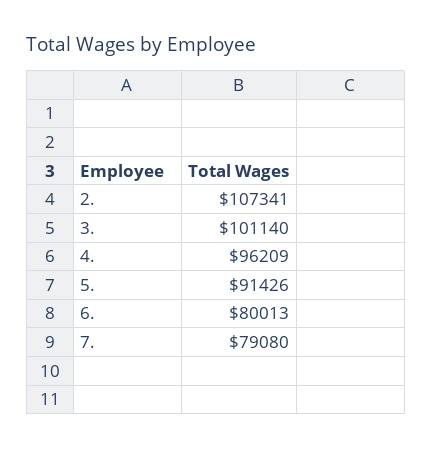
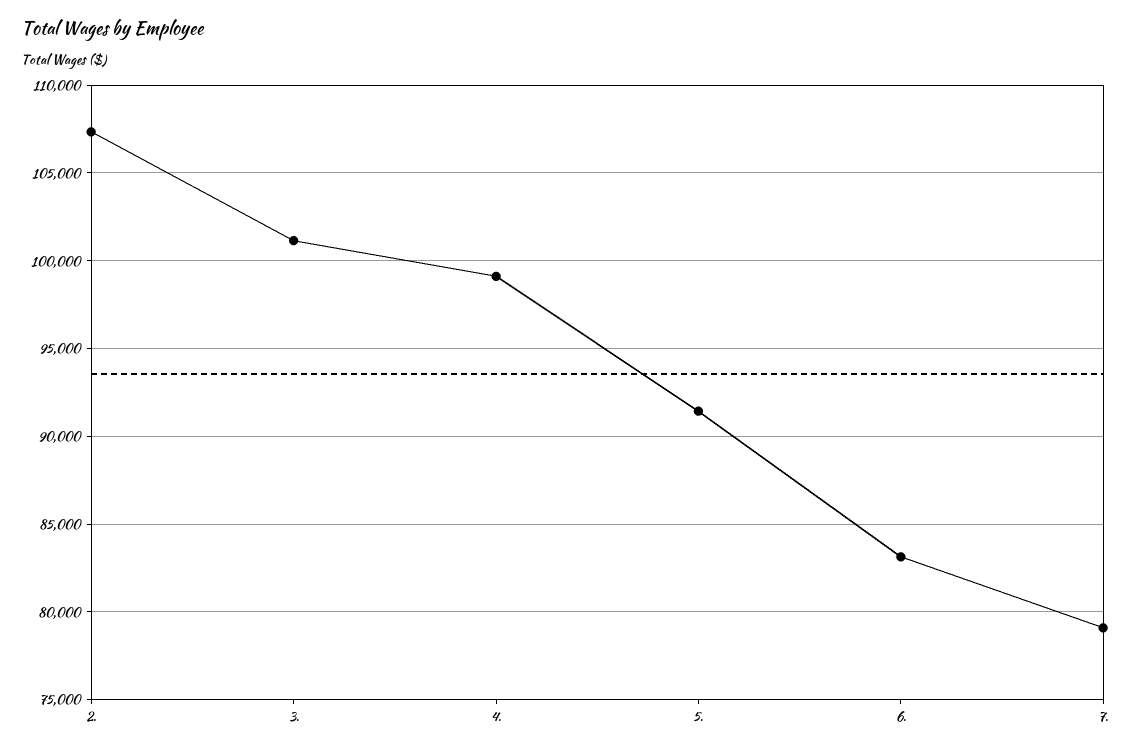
4.: 96209 -> 99000
6.: 80013 -> 83000

